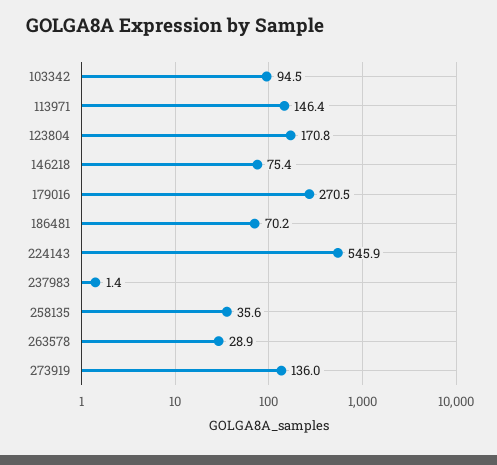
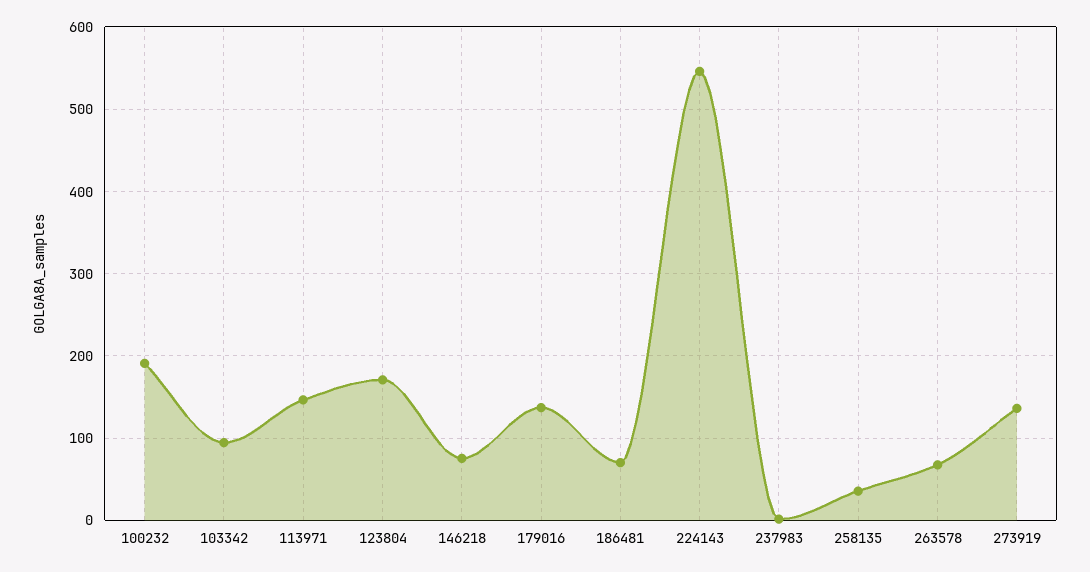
179016: 270.5 -> 140
263578: 28.9 -> 70
100232: none -> 190

